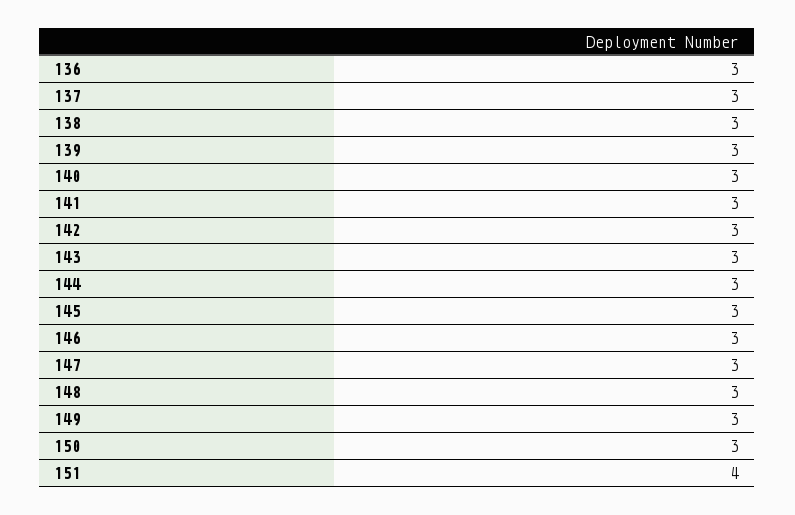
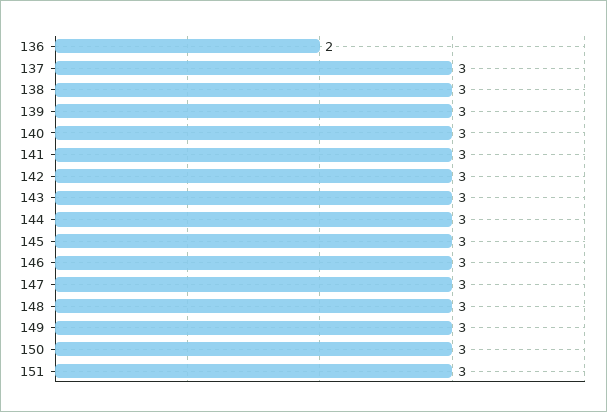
136: 3 -> 2
151: 4 -> 3

